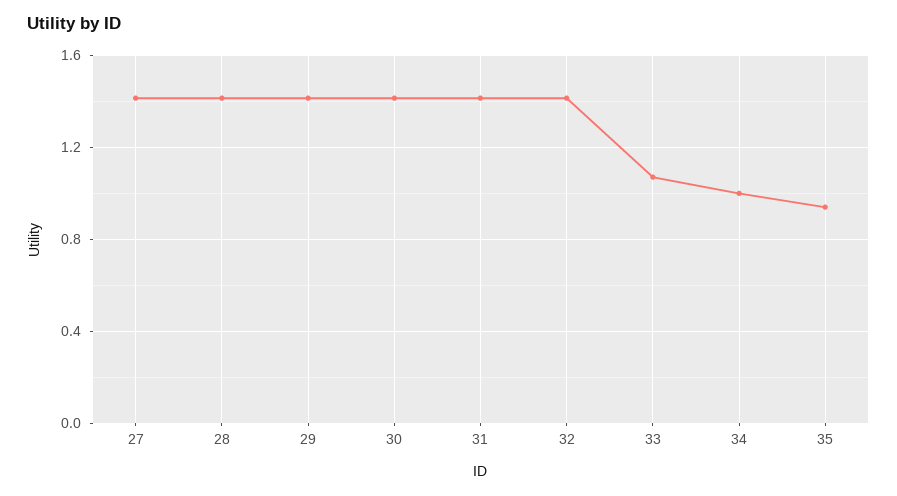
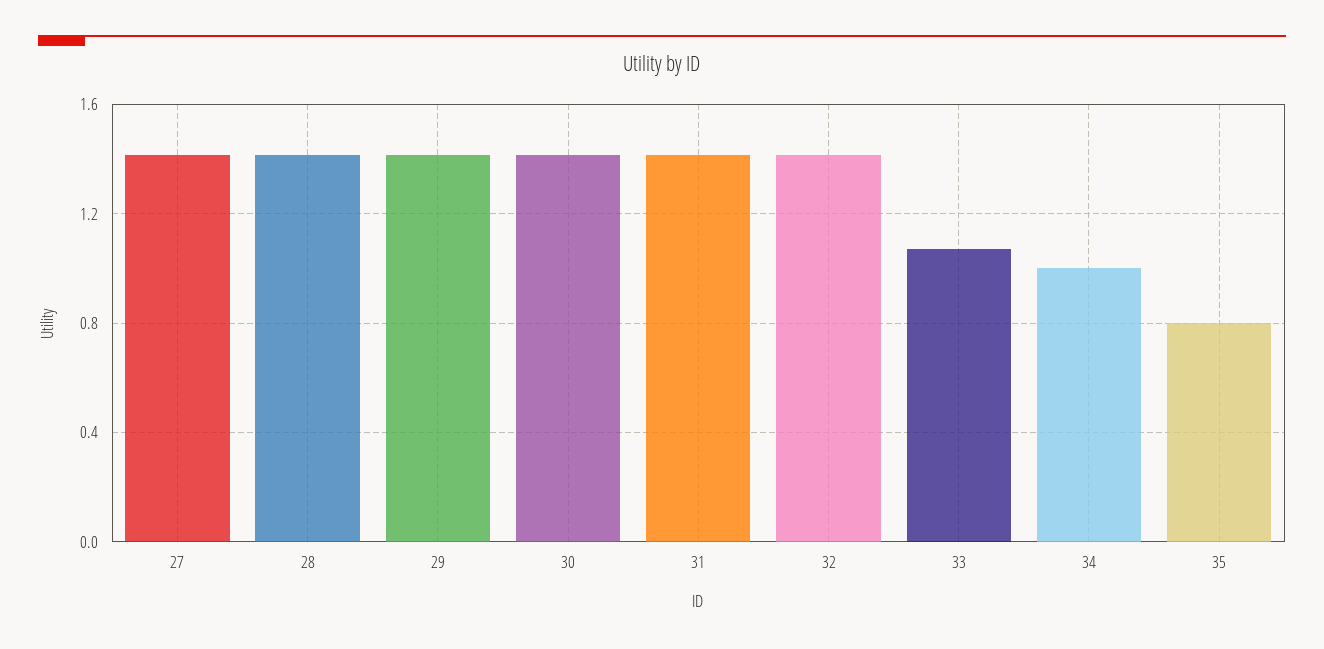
35: 0.95 -> 0.8

